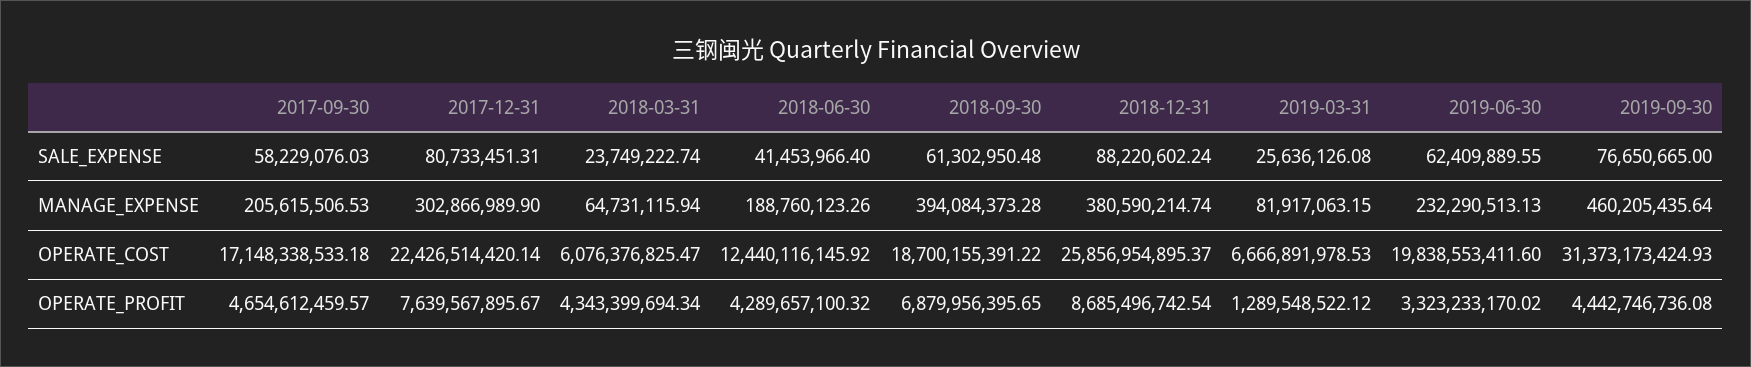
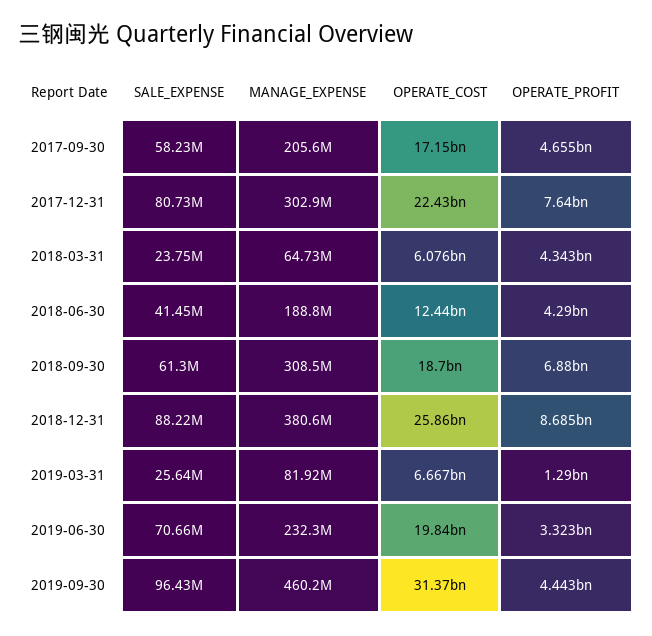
2019-06-30, SALE_EXPENSE: 62409889.55 -> 70660000
2019-09-30, SALE_EXPENSE: 76650665 -> 96430000
2018-09-30, MANAGE_EXPENSE: 394084373.28 -> 308500000

